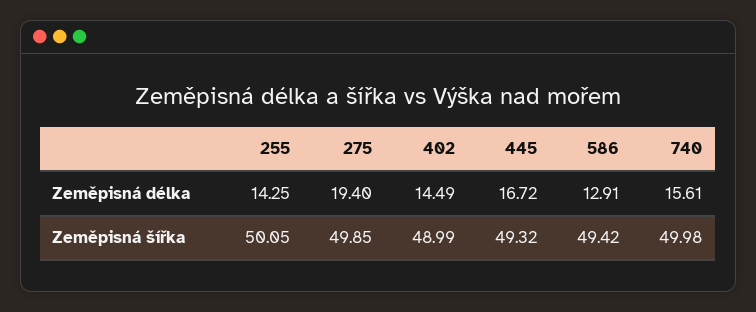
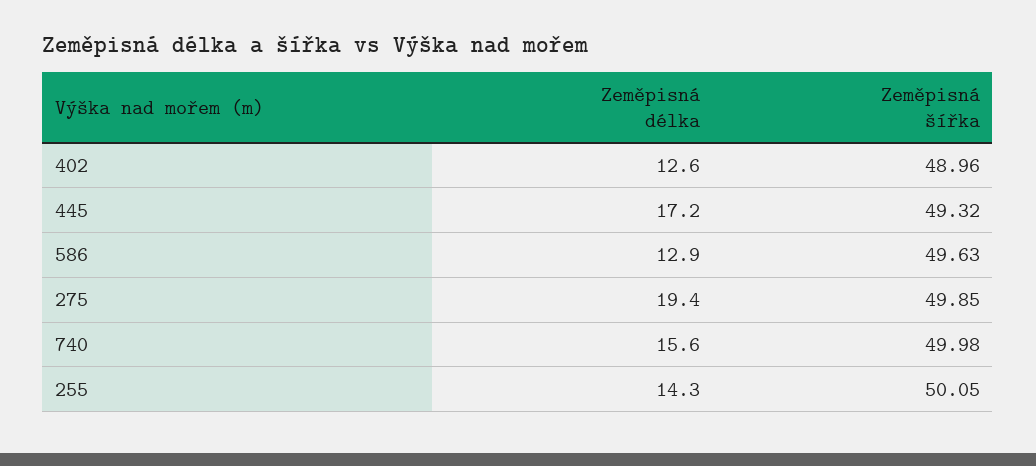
402, Zeměpisná délka: 14.49 -> 12.6
445, Zeměpisná délka: 16.72 -> 17.2
402, Zeměpisná šířka: 48.99 -> 48.96
586, Zeměpisná šířka: 49.42 -> 49.63

